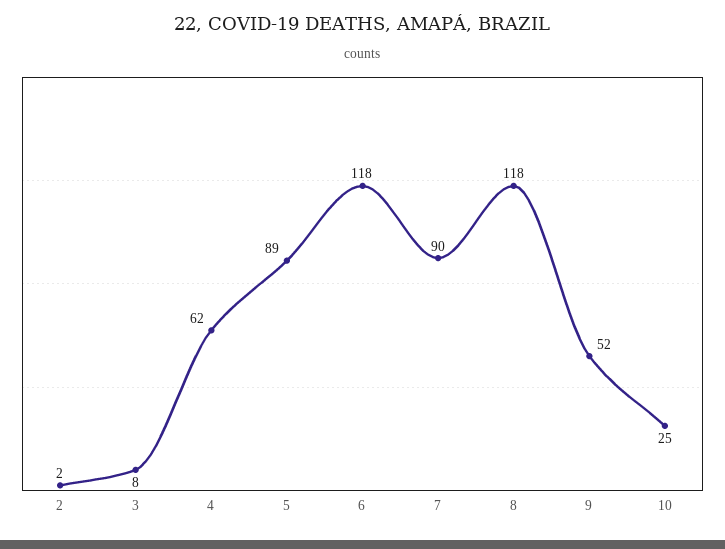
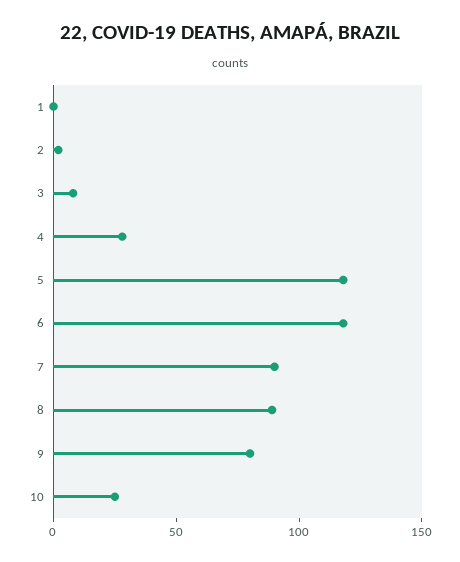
4: 62 -> 30
5: 89 -> 120
8: 118 -> 90
9: 52 -> 80
1: none -> 0

